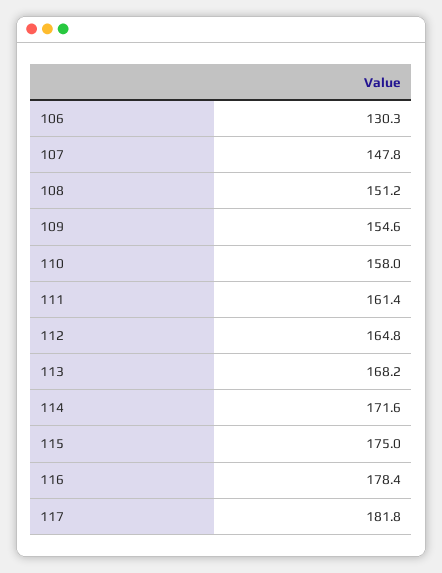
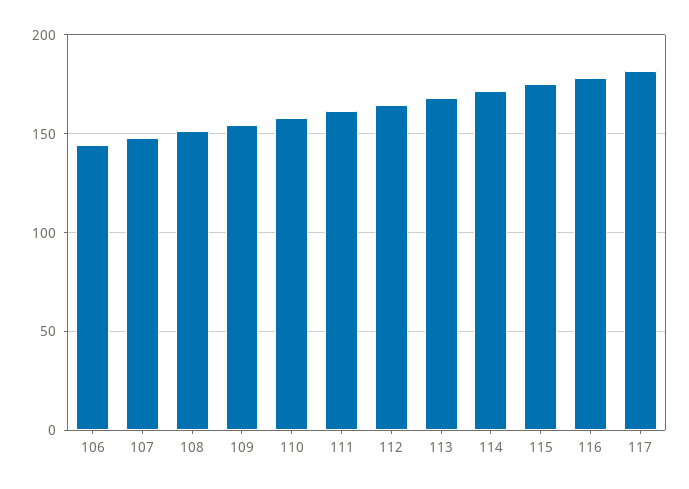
106: 130.3 -> 145

